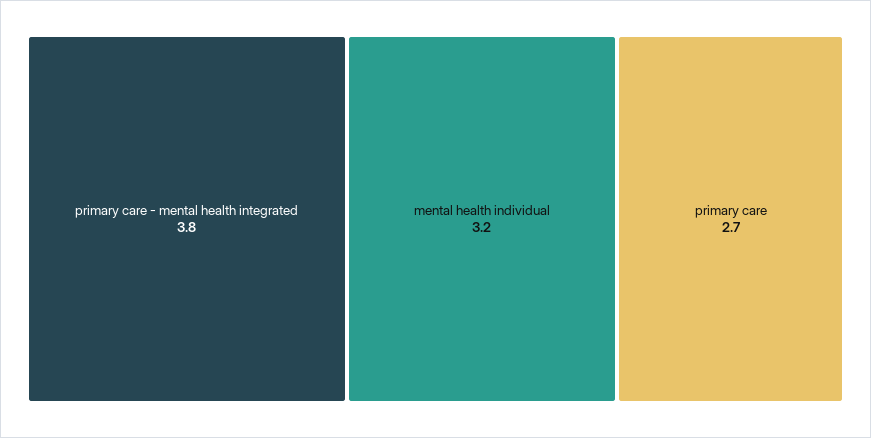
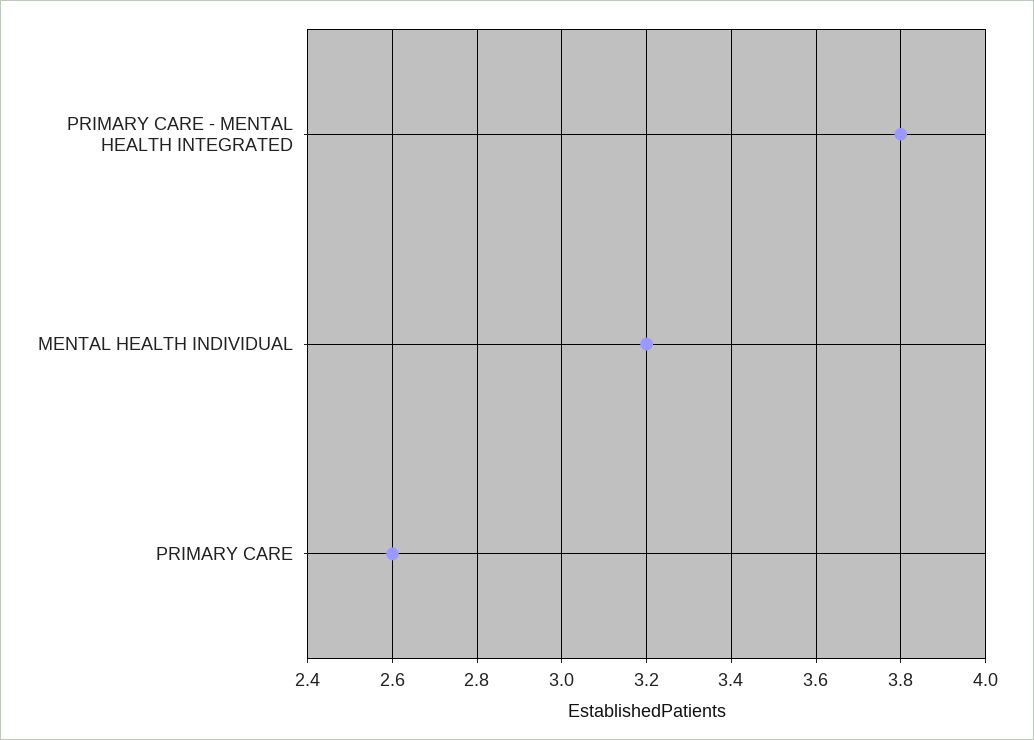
primary care: 2.7 -> 2.6

